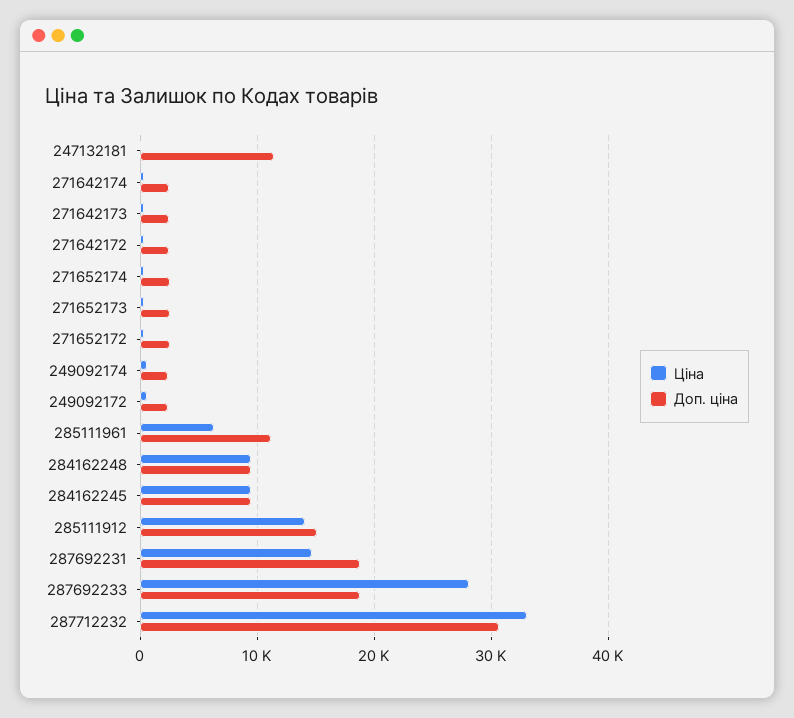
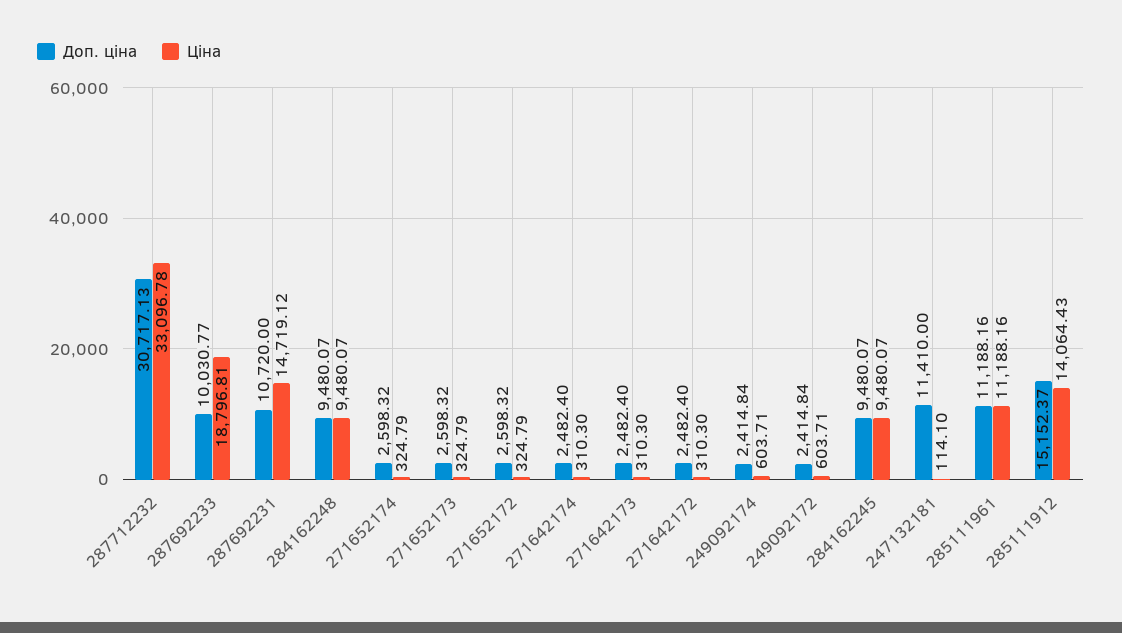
Ціна, 285111961: 6000 -> 11188.16
Доп. ціна, 287692231: 19000 -> 10720
Ціна, 287692233: 28000 -> 18796.81
Доп. ціна, 287692233: 19000 -> 10030.77

